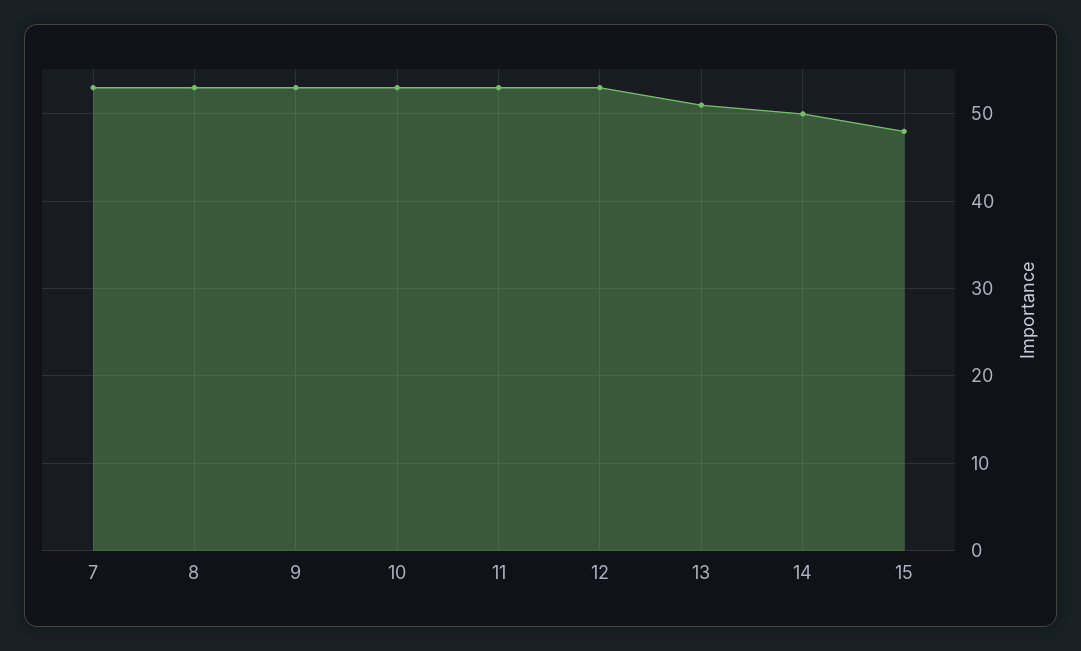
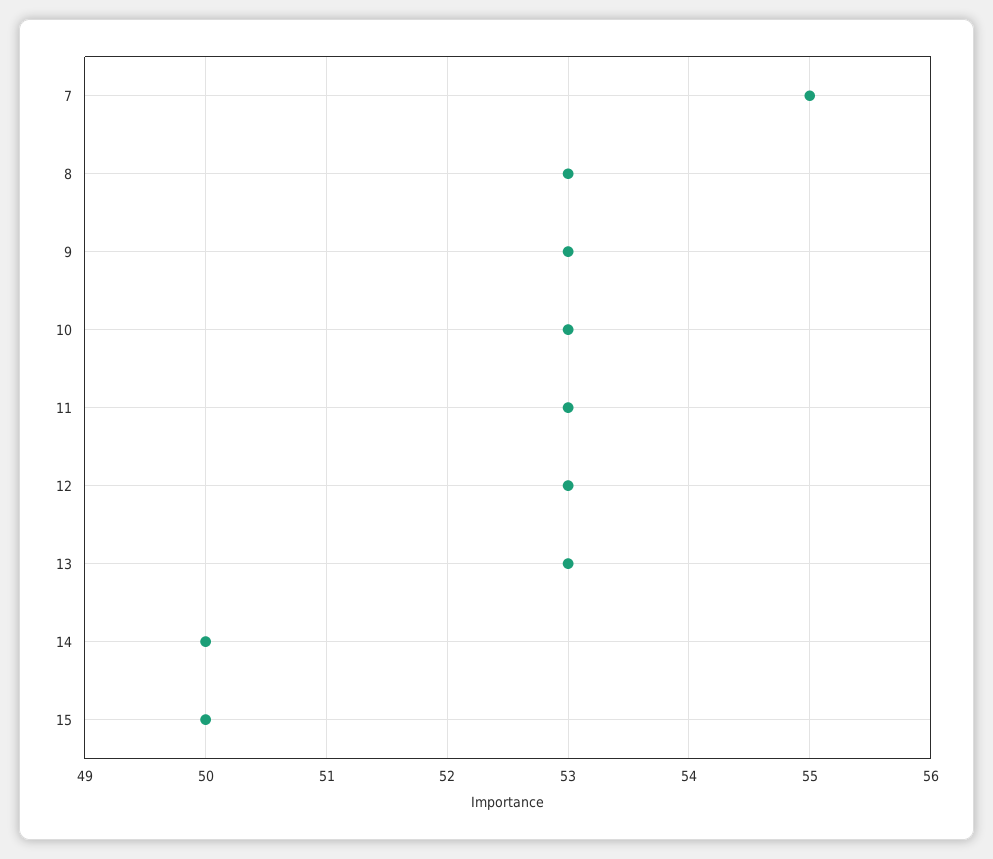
7: 53 -> 55
13: 51 -> 53
15: 48 -> 50

